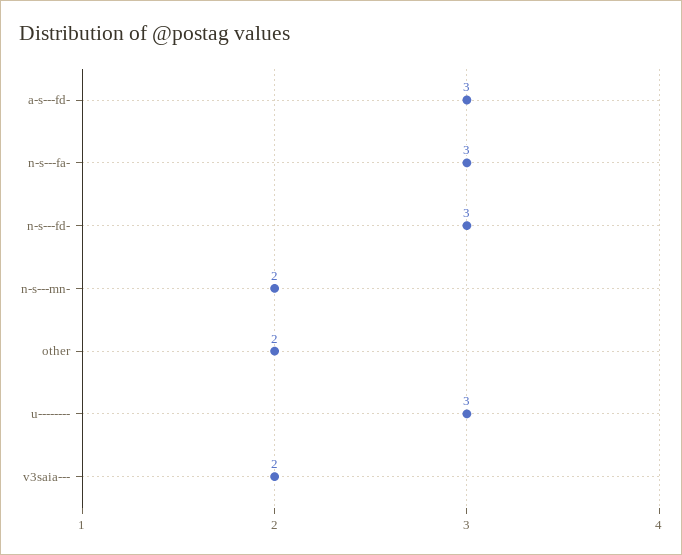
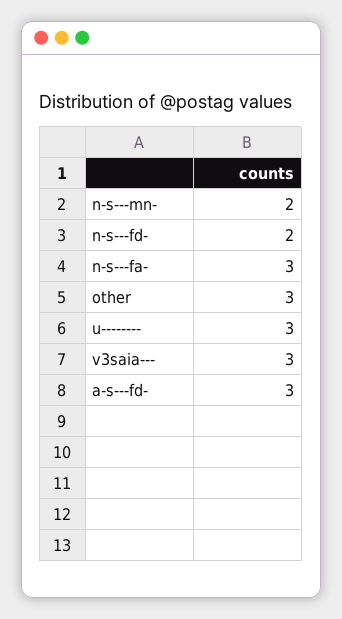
n-s---fd-: 3 -> 2
other: 2 -> 3
v3saia---: 2 -> 3

